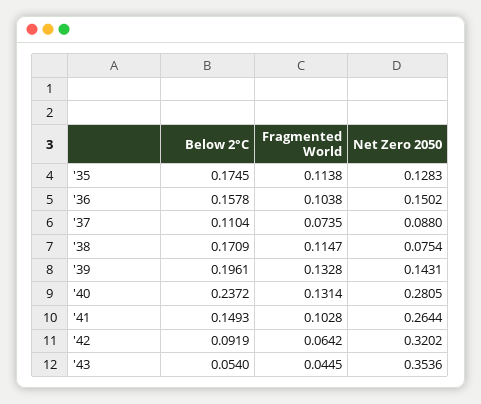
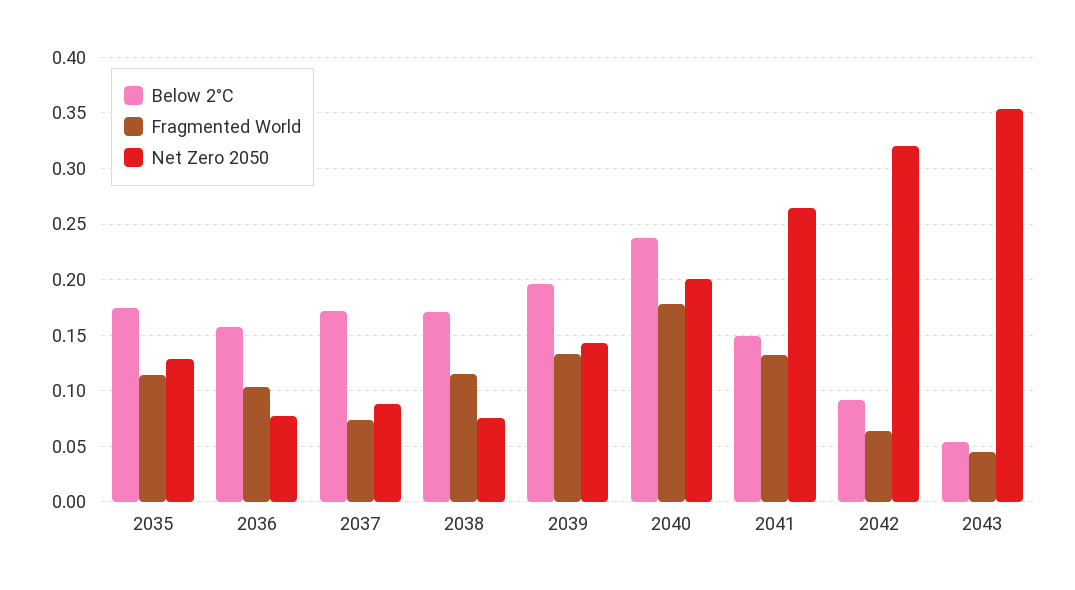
Net Zero 2050, '36: 0.1502 -> 0.08
Below 2°C, '37: 0.1104 -> 0.17
Fragmented World, '40: 0.1314 -> 0.18
Net Zero 2050, '40: 0.2805 -> 0.2
Fragmented World, '41: 0.1028 -> 0.13

